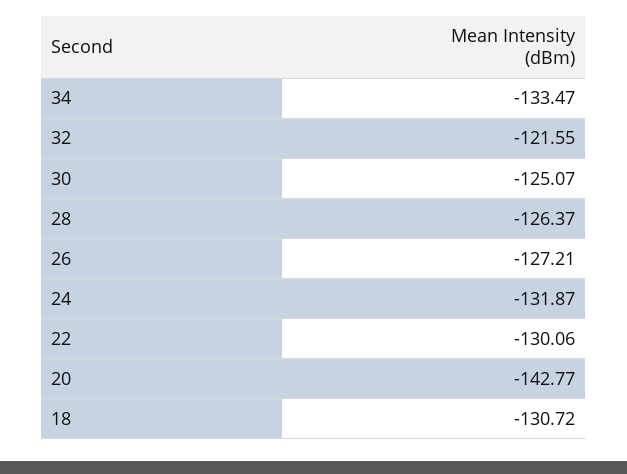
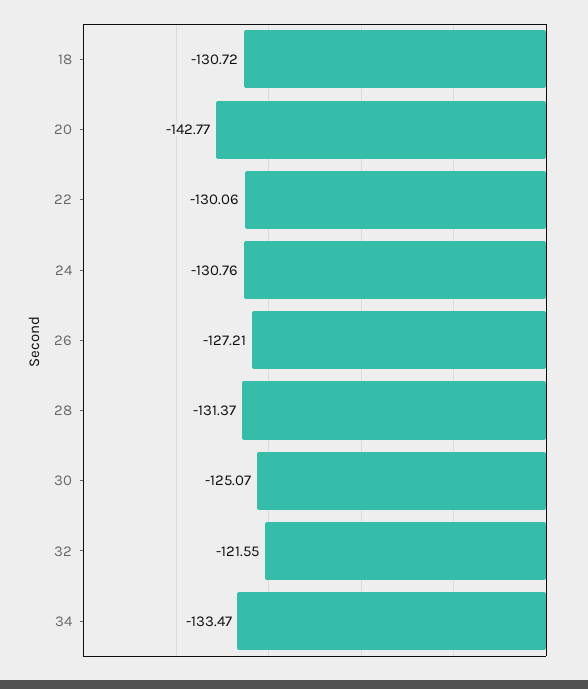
28: -126.37 -> -131.37
24: -131.87 -> -130.76

